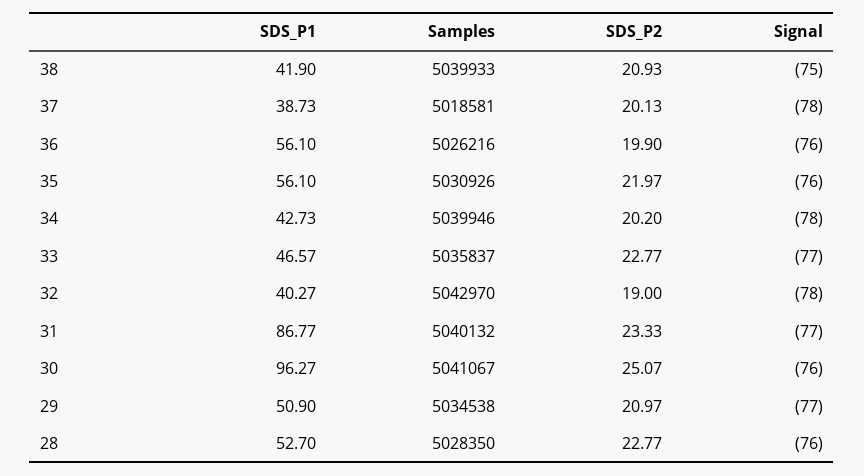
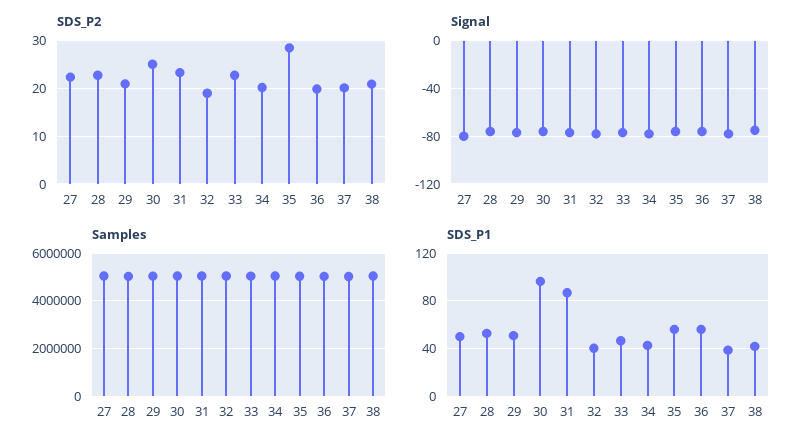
SDS_P2, 35: 21.97 -> 28
SDS_P2, 27: none -> 22
Signal, 27: none -> -80
Samples, 27: none -> 5000000
SDS_P1, 27: none -> 50

